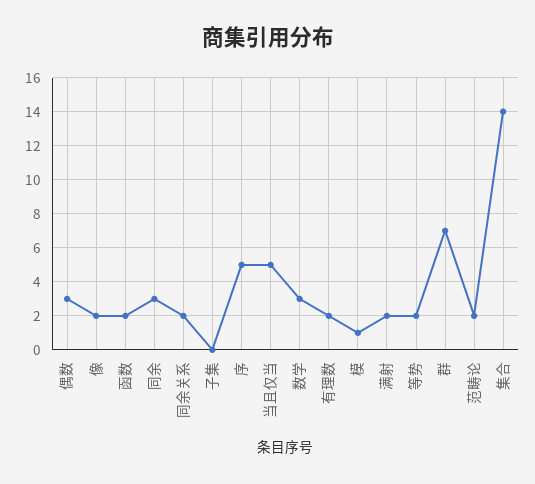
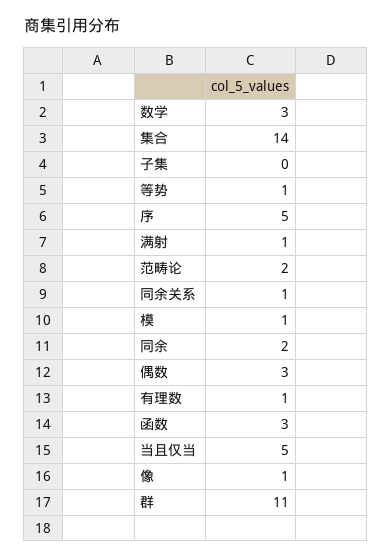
像: 2 -> 1
函数: 2 -> 3
同余: 3 -> 2
同余关系: 2 -> 1
有理数: 2 -> 1
满射: 2 -> 1
等势: 2 -> 1
群: 7 -> 11

